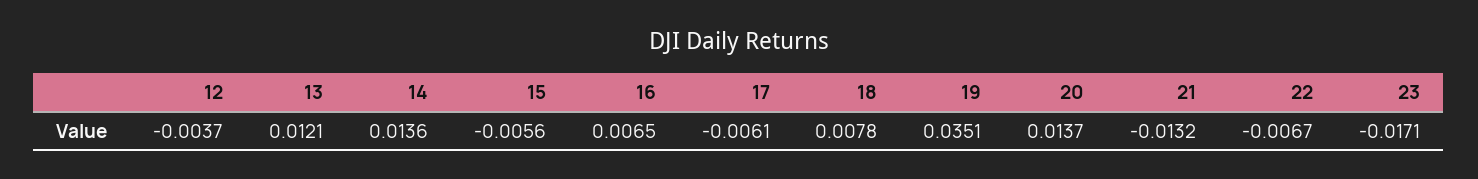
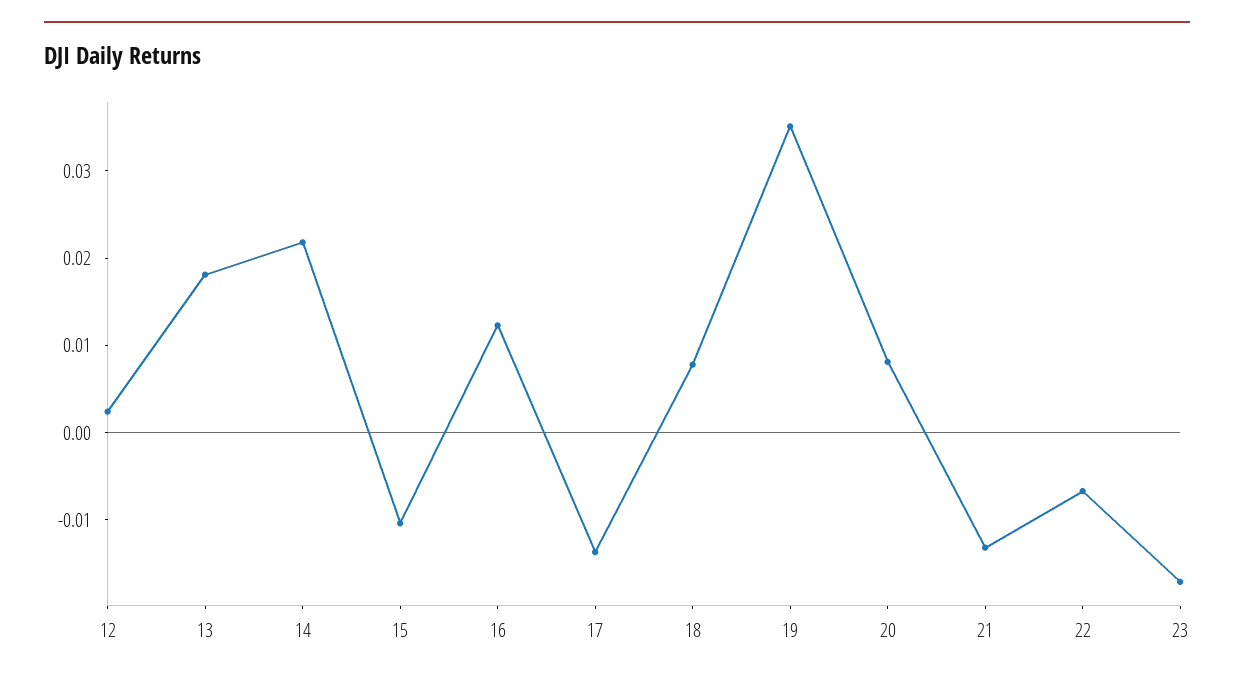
12: -0.0037 -> 0.002
13: 0.0121 -> 0.018
14: 0.0136 -> 0.022
15: -0.0056 -> -0.01
16: 0.0065 -> 0.012
17: -0.0061 -> -0.014
20: 0.0137 -> 0.008

